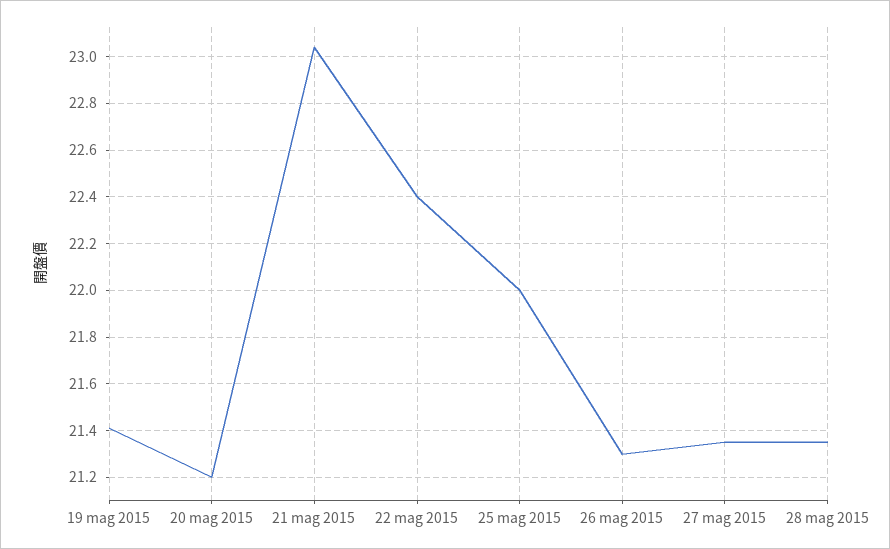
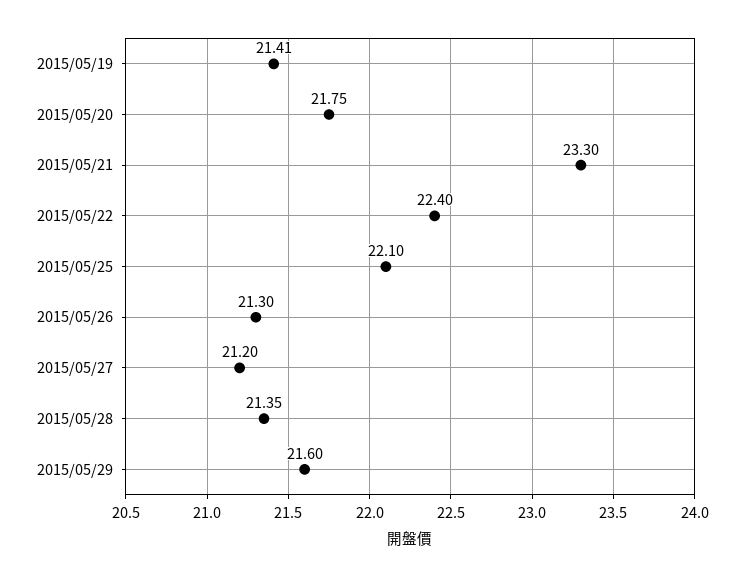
20 mag 2015: 21.2 -> 21.75
21 mag 2015: 23.05 -> 23.3
25 mag 2015: 22 -> 22.1
27 mag 2015: 21.35 -> 21.2
2015/05/29: none -> 21.6

